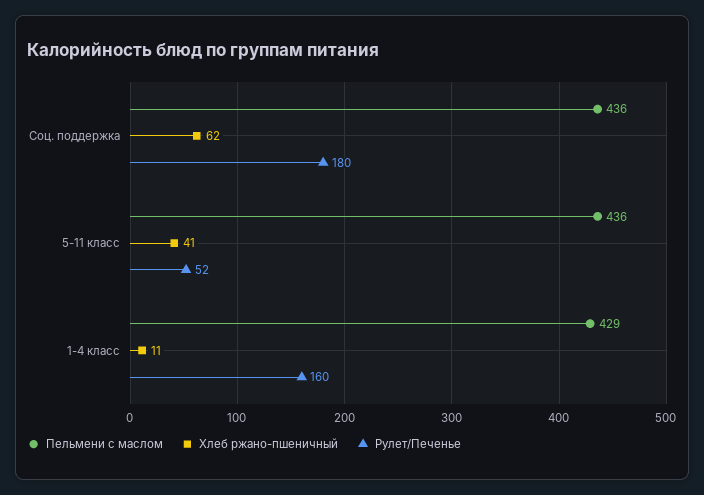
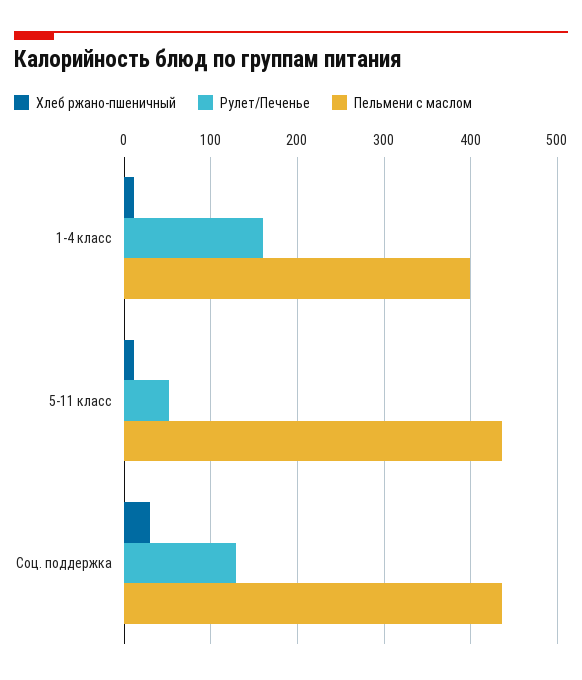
Хлеб ржано-пшеничный, Соц. поддержка: 62 -> 30
Рулет/Печенье, Соц. поддержка: 180 -> 130
Хлеб ржано-пшеничный, 5-11 класс: 41 -> 10
Пельмени с маслом, 1-4 класс: 429 -> 400

